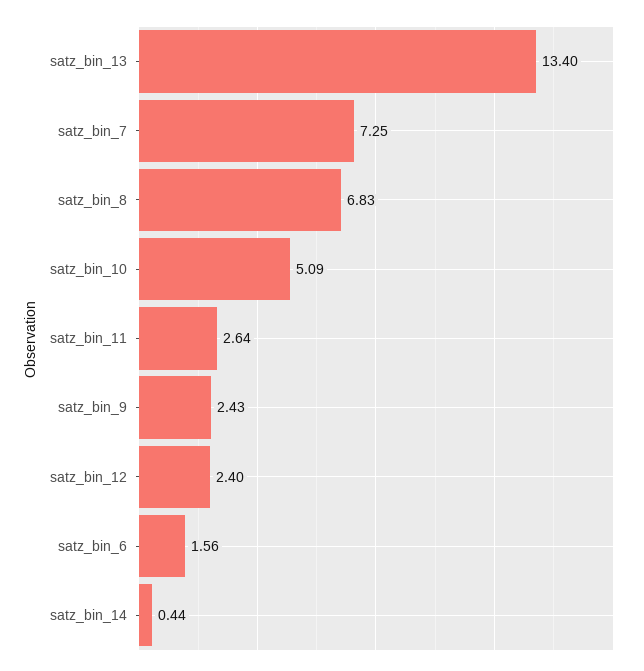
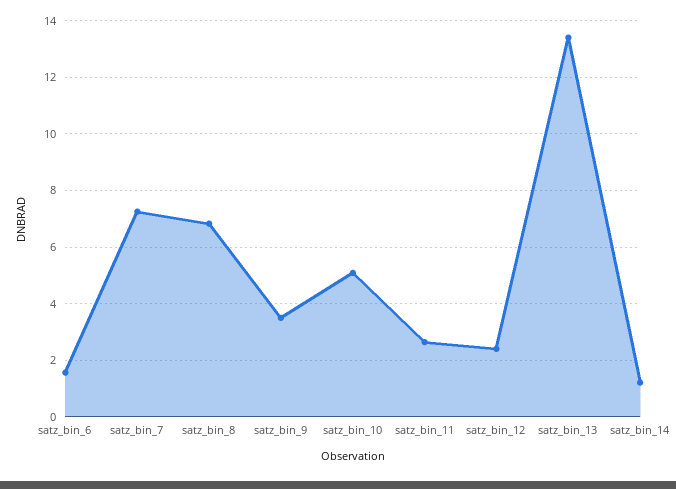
satz_bin_9: 2.43 -> 3.5
satz_bin_14: 0.44 -> 1.25

